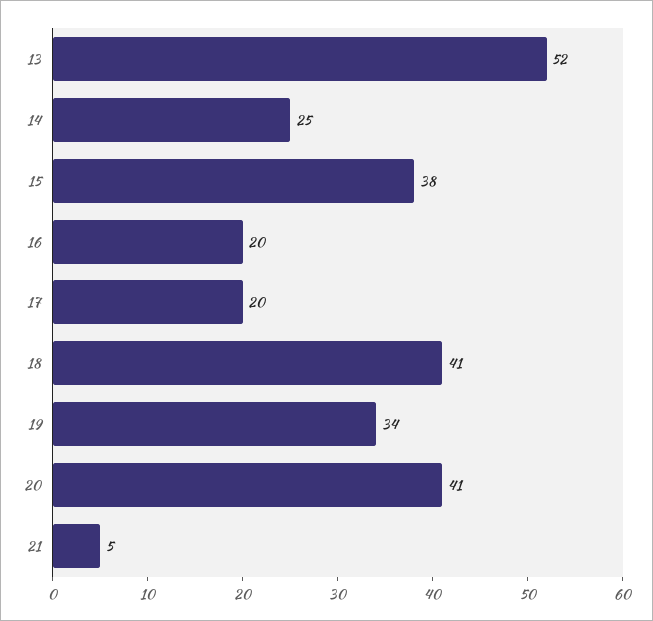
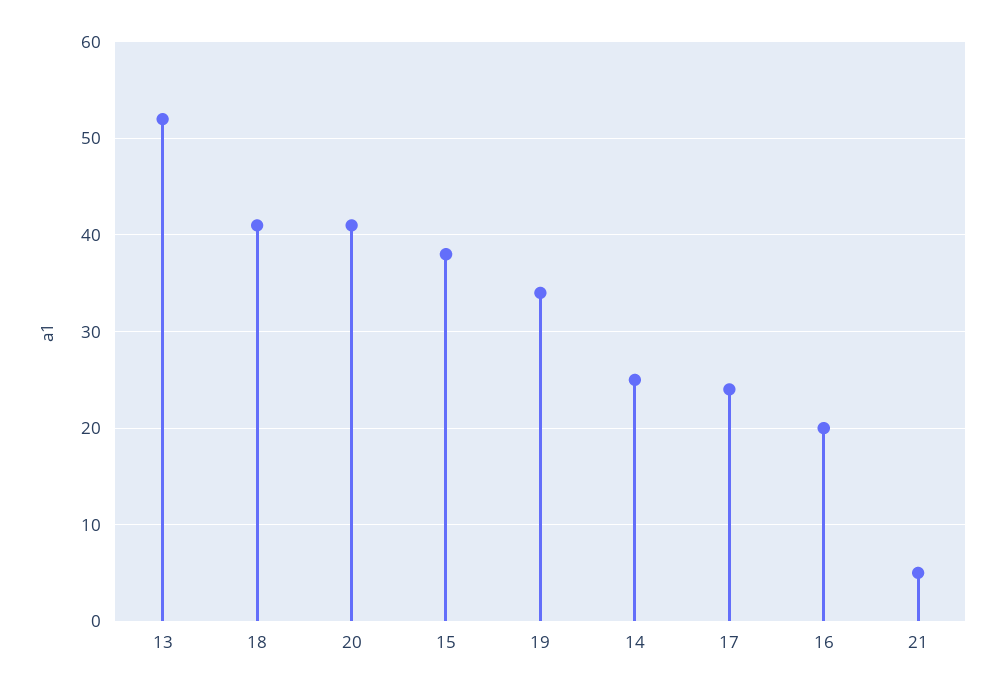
17: 20 -> 24

